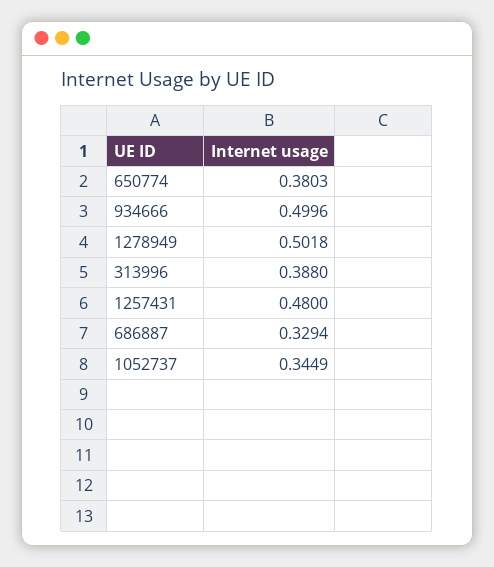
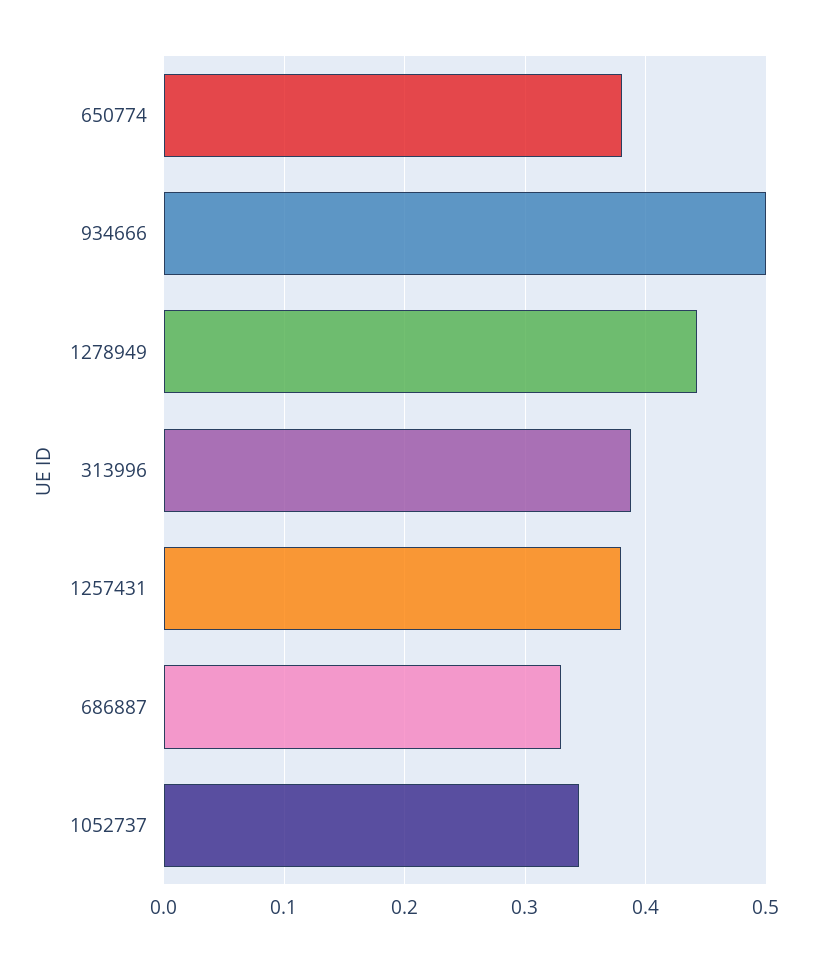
1278949: 0.5018 -> 0.44
1257431: 0.48 -> 0.38

